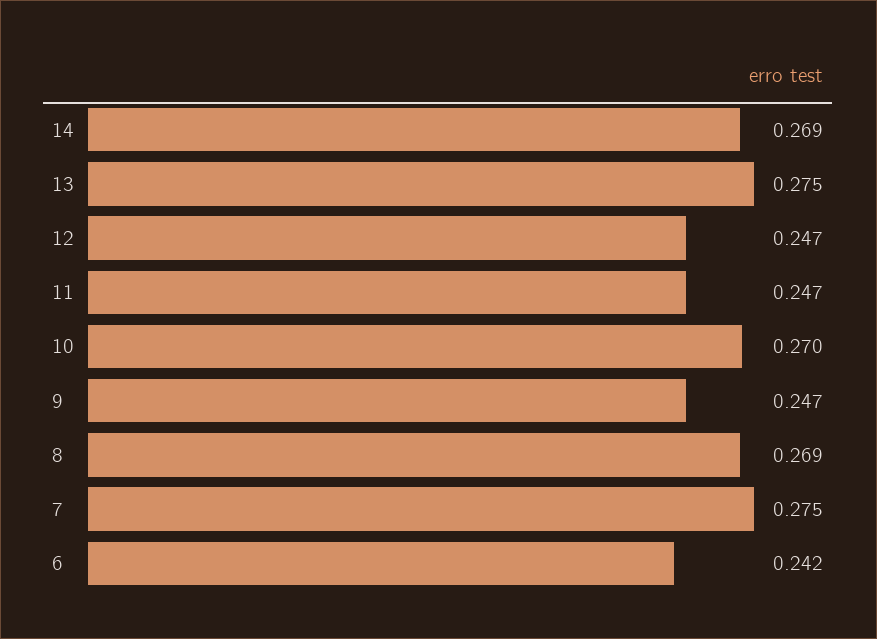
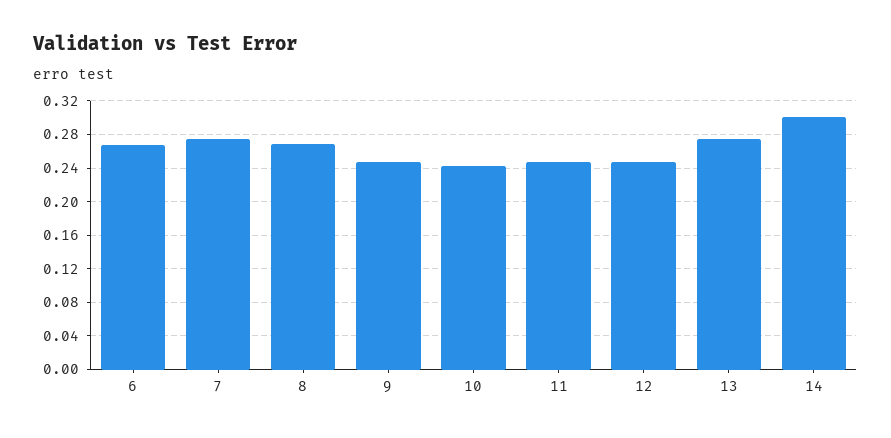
14: 0.269 -> 0.3
10: 0.27 -> 0.24
6: 0.242 -> 0.27

